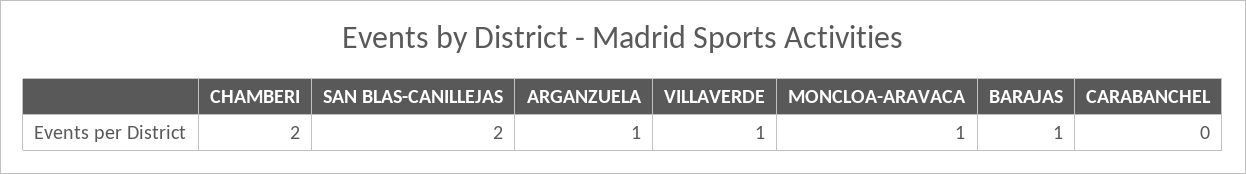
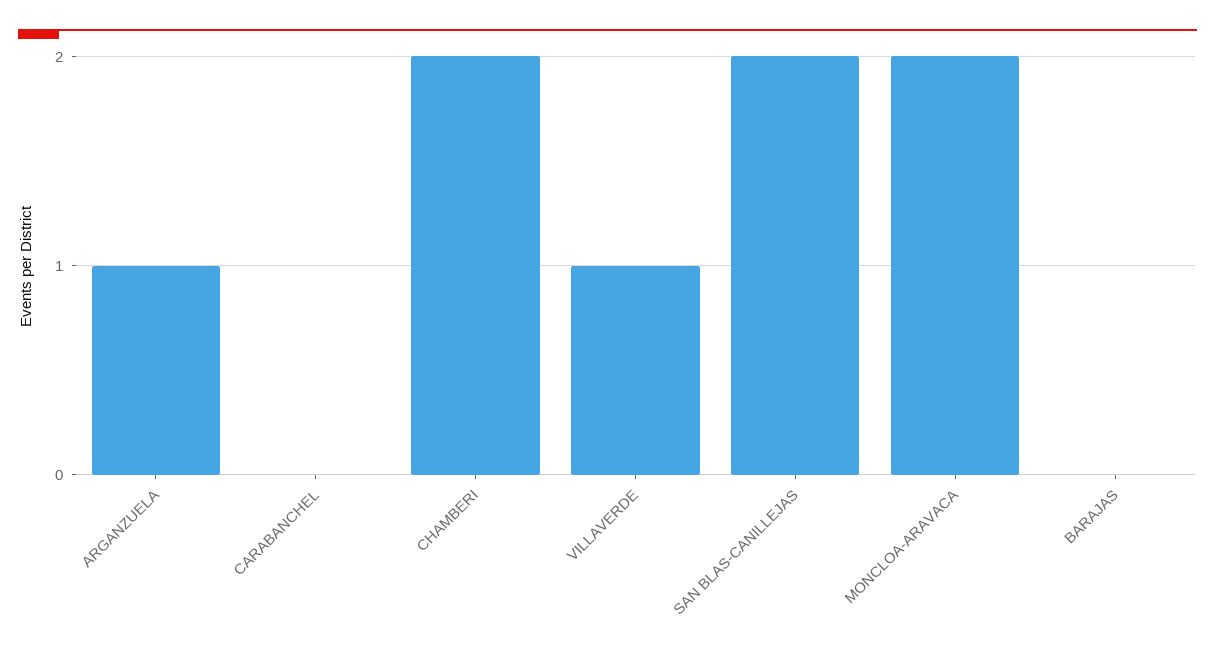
MONCLOA-ARAVACA: 1 -> 2
BARAJAS: 1 -> 0

